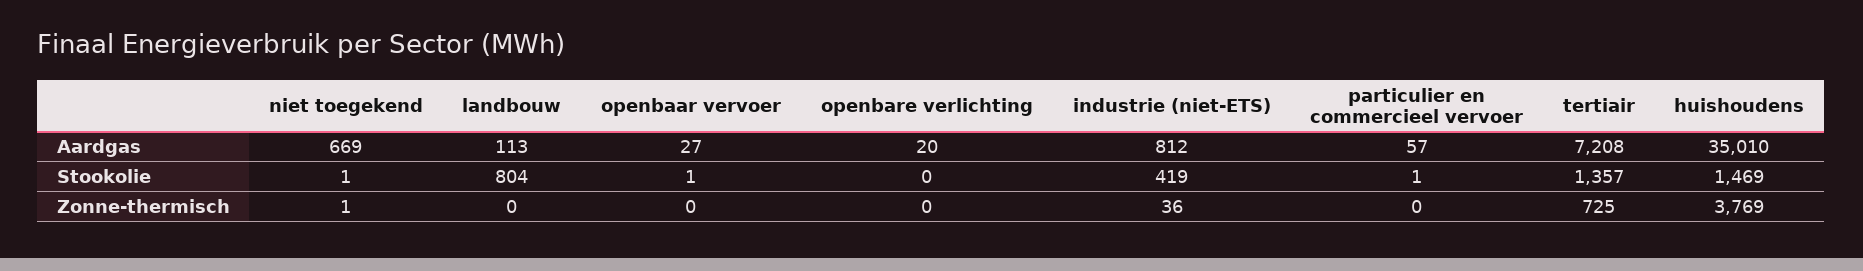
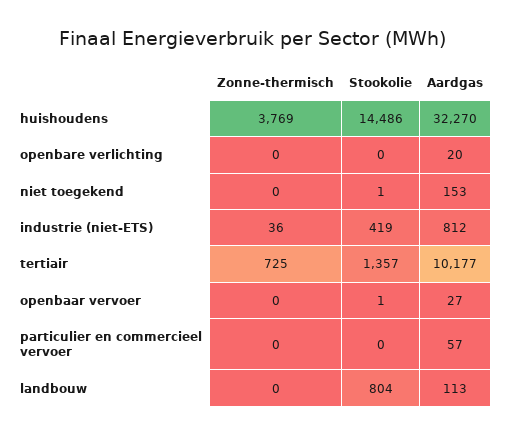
niet toegekend, Aardgas: 669 -> 153
tertiair, Aardgas: 7208 -> 10177
huishoudens, Aardgas: 35010 -> 32270
particulier en commercieel vervoer, Stookolie: 1 -> 0
huishoudens, Stookolie: 1469 -> 14486
niet toegekend, Zonne-thermisch: 1 -> 0

